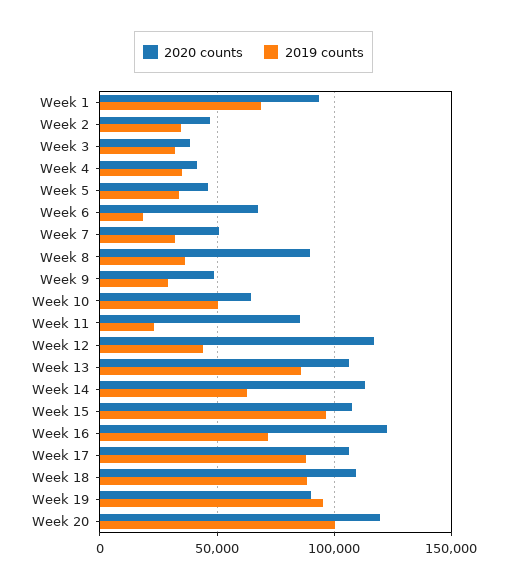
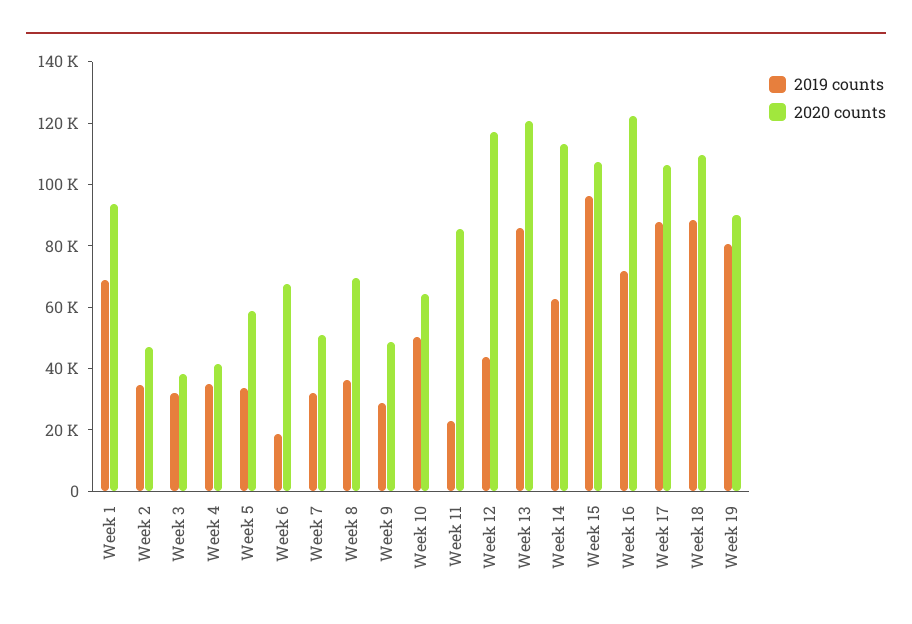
2020 counts, Week 5: 45000 -> 60000
2020 counts, Week 8: 90000 -> 70000
2020 counts, Week 13: 105000 -> 120000
2019 counts, Week 19: 95000 -> 80000
2020 counts, Week 20: 120000 -> none
2019 counts, Week 20: 100000 -> none

